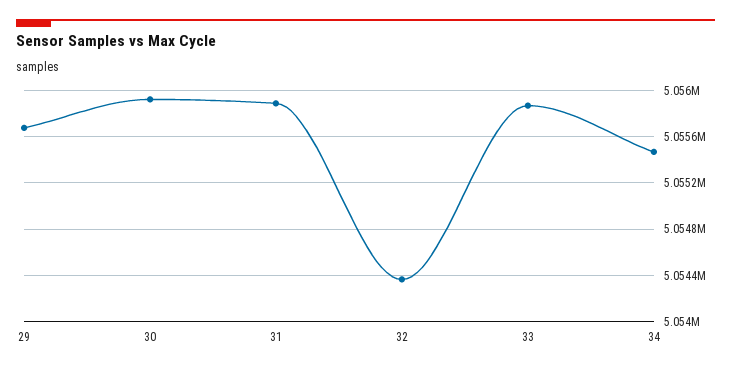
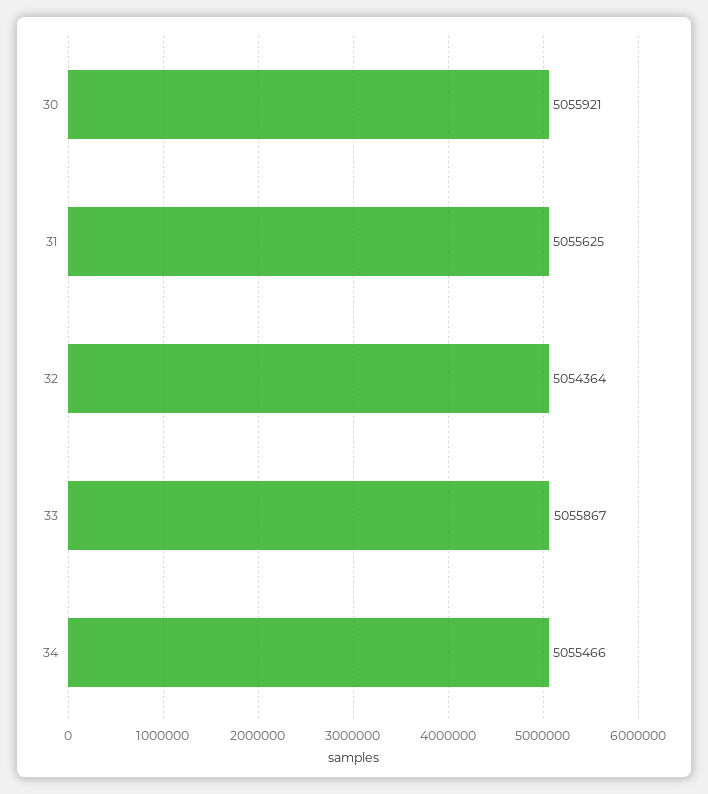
29: 5055700 -> none
31: 5055900 -> 5055625

